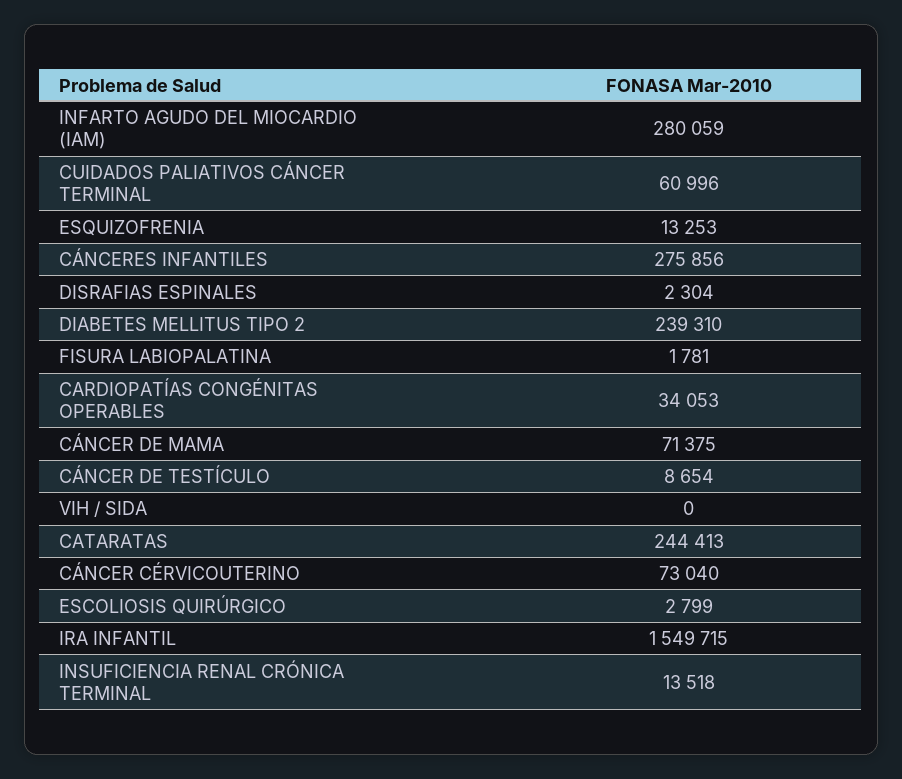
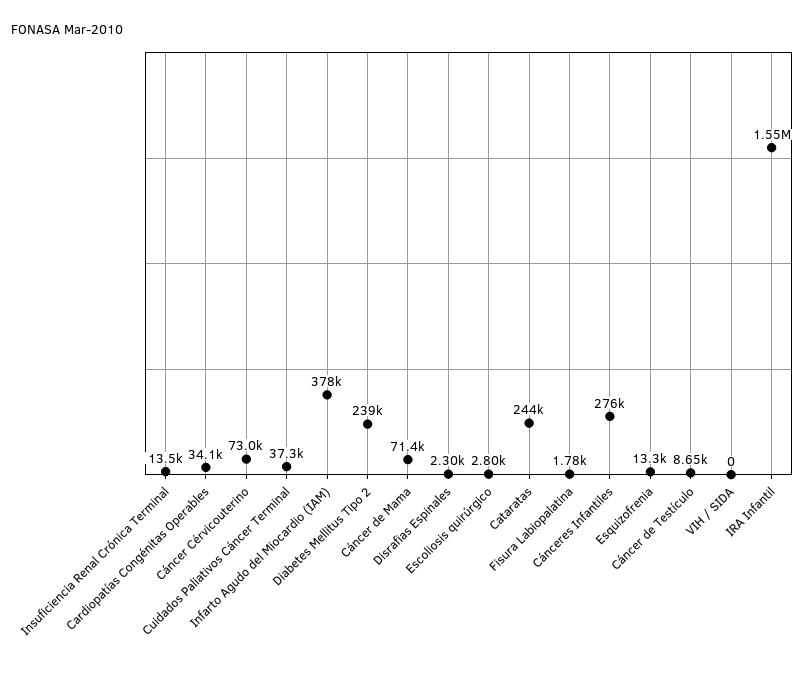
INFARTO AGUDO DEL MIOCARDIO (IAM): 280059 -> 378000
CUIDADOS PALIATIVOS CÁNCER TERMINAL: 60996 -> 37300

